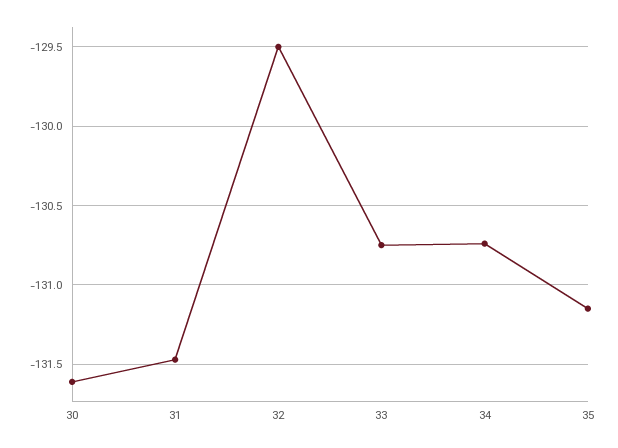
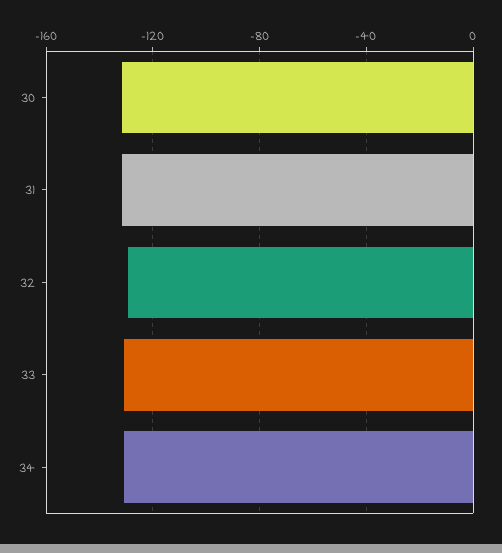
35: -131.15 -> none

